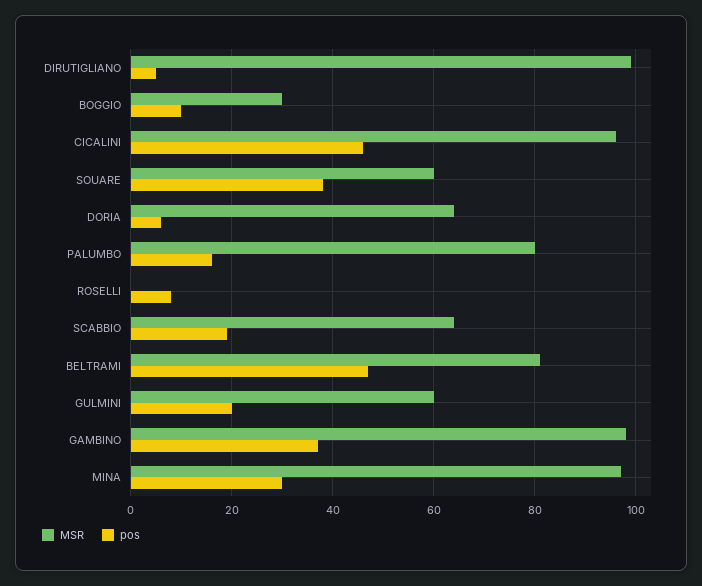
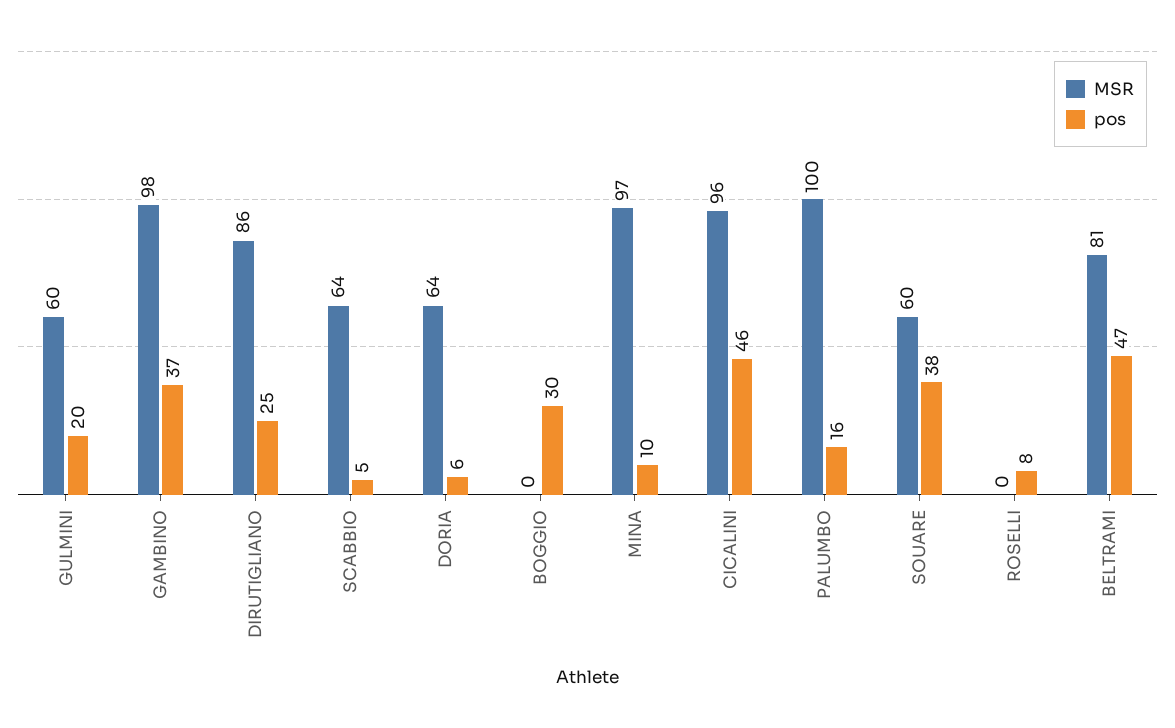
MSR, DIRUTIGLIANO: 100 -> 86
pos, DIRUTIGLIANO: 5 -> 25
MSR, BOGGIO: 30 -> 0
pos, BOGGIO: 10 -> 30
MSR, PALUMBO: 80 -> 100
pos, SCABBIO: 20 -> 5
pos, MINA: 30 -> 10

